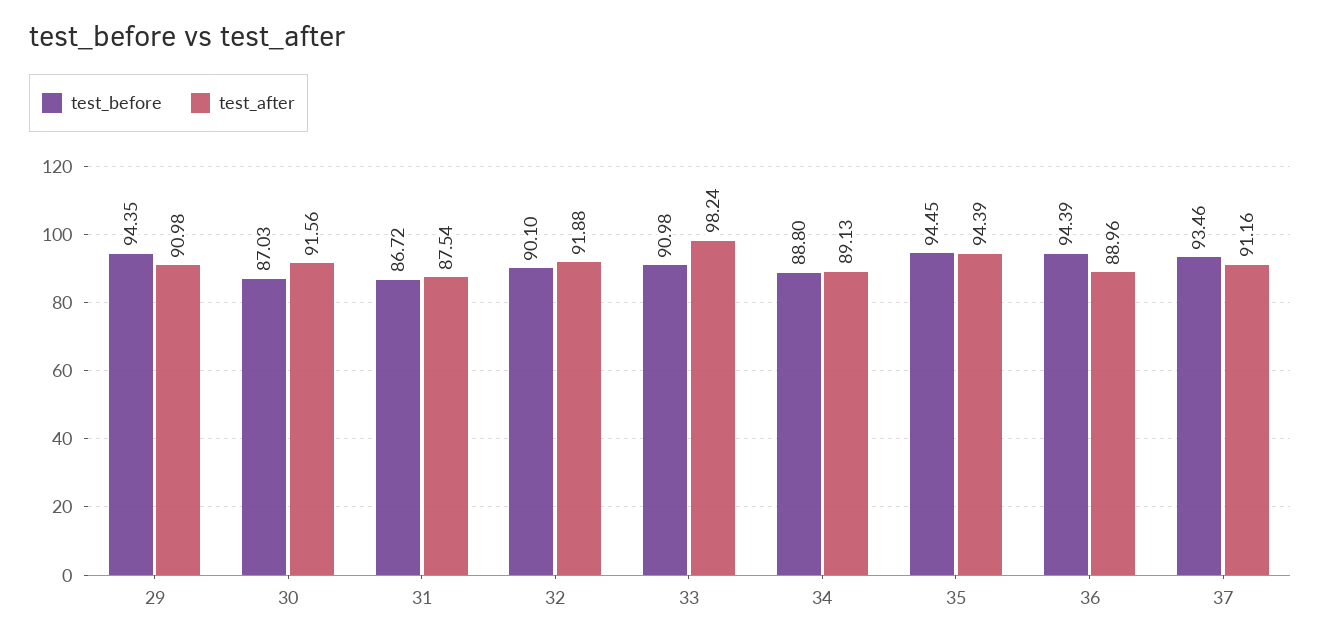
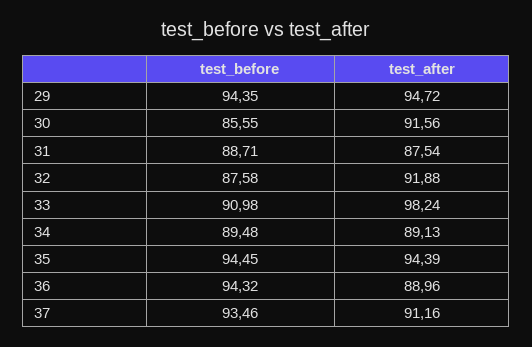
test_after, 29: 90.98 -> 94.72
test_before, 30: 87.03 -> 85.55
test_before, 31: 86.72 -> 88.71
test_before, 32: 90.1 -> 87.58
test_before, 34: 88.8 -> 89.48
test_before, 36: 94.39 -> 94.32

